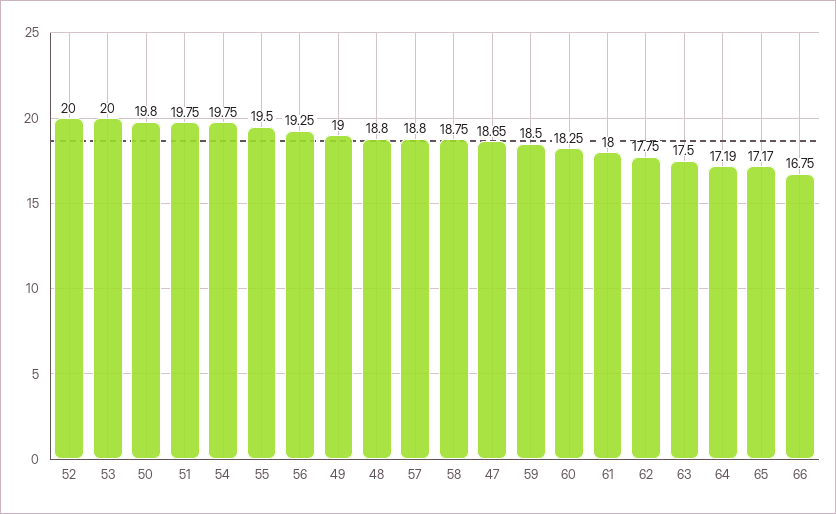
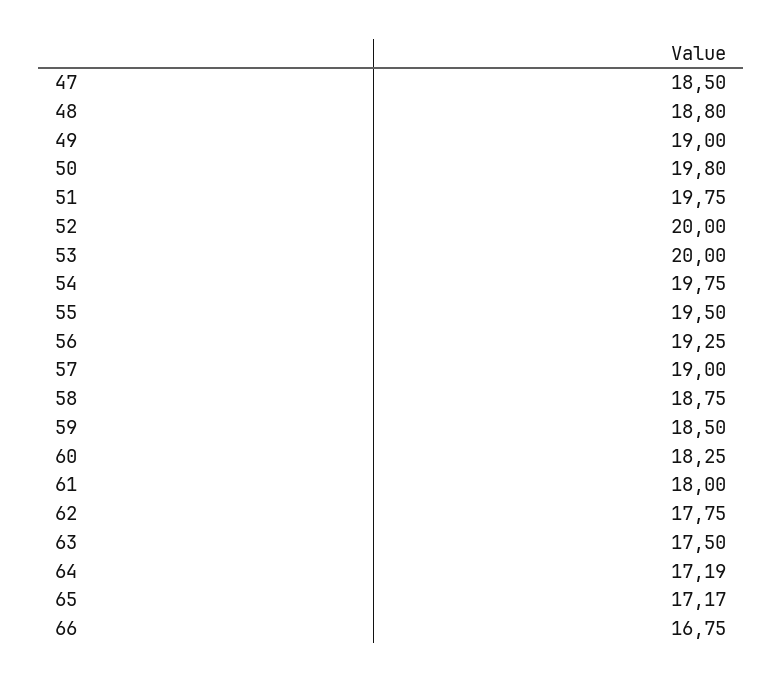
57: 18.8 -> 19
47: 18.65 -> 18.5

